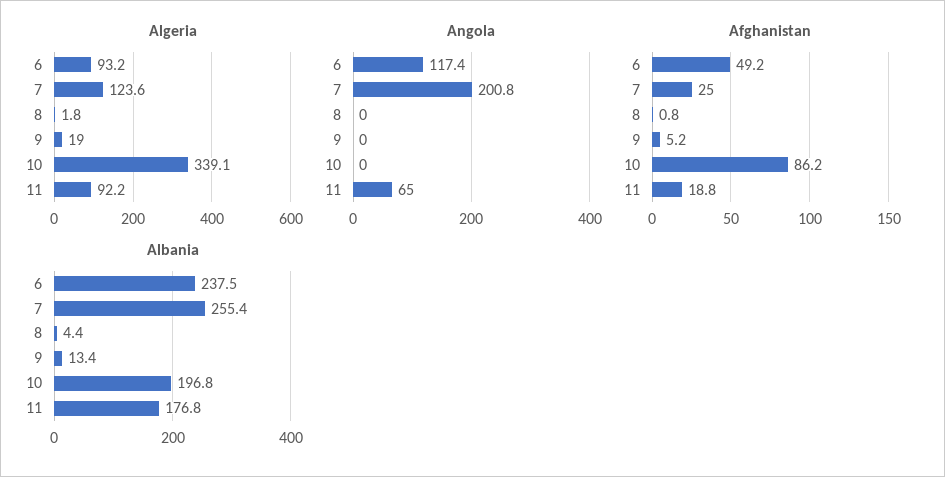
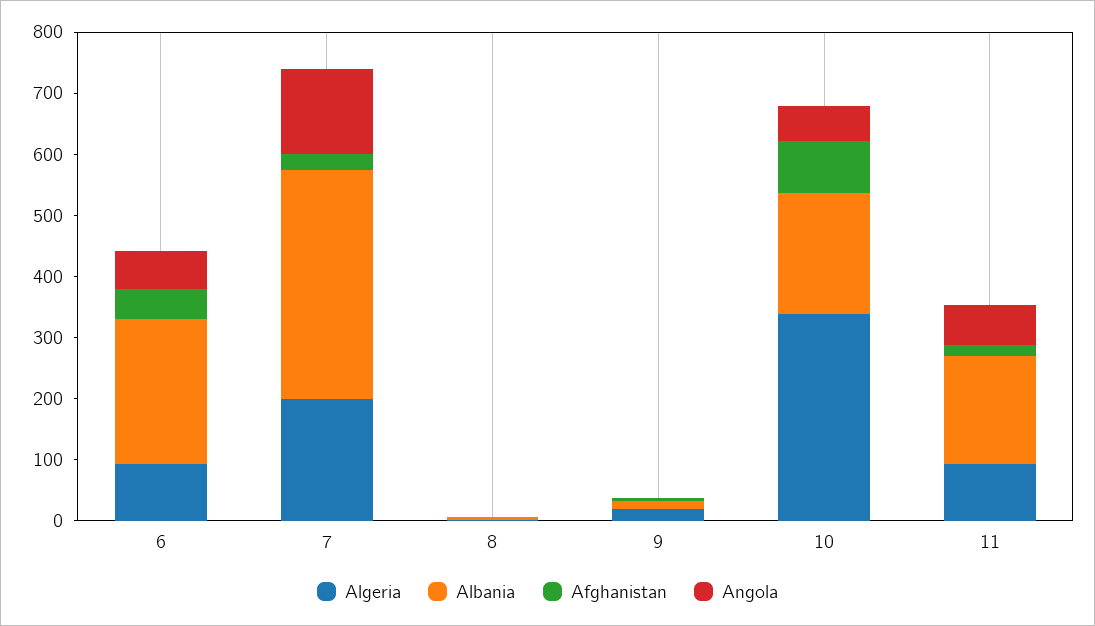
Algeria, 7: 123.6 -> 200
Angola, 6: 117.4 -> 60
Angola, 7: 200.8 -> 140
Angola, 10: 0 -> 60
Albania, 7: 255.4 -> 380

